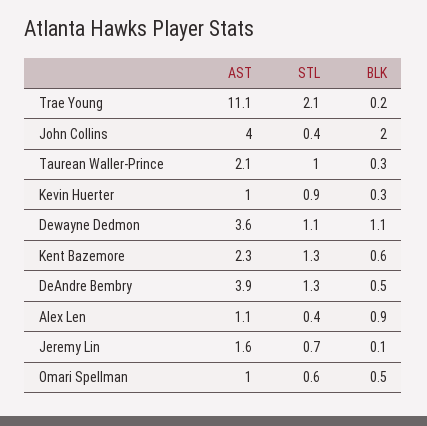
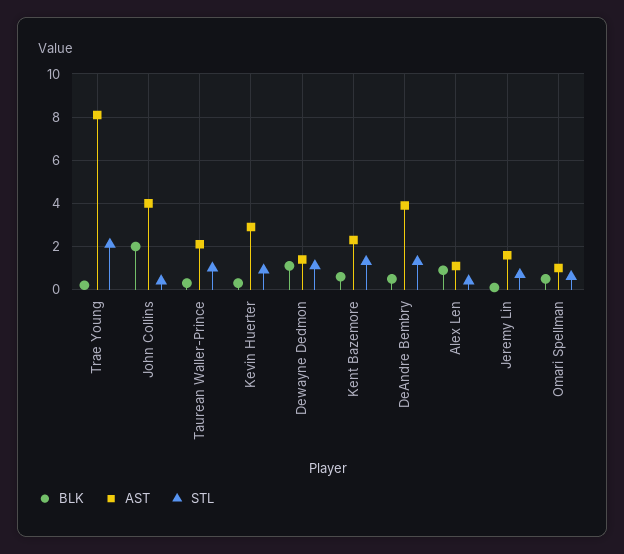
AST, Trae Young: 11.1 -> 8
AST, Kevin Huerter: 1 -> 3
AST, Dewayne Dedmon: 3.6 -> 1.5

